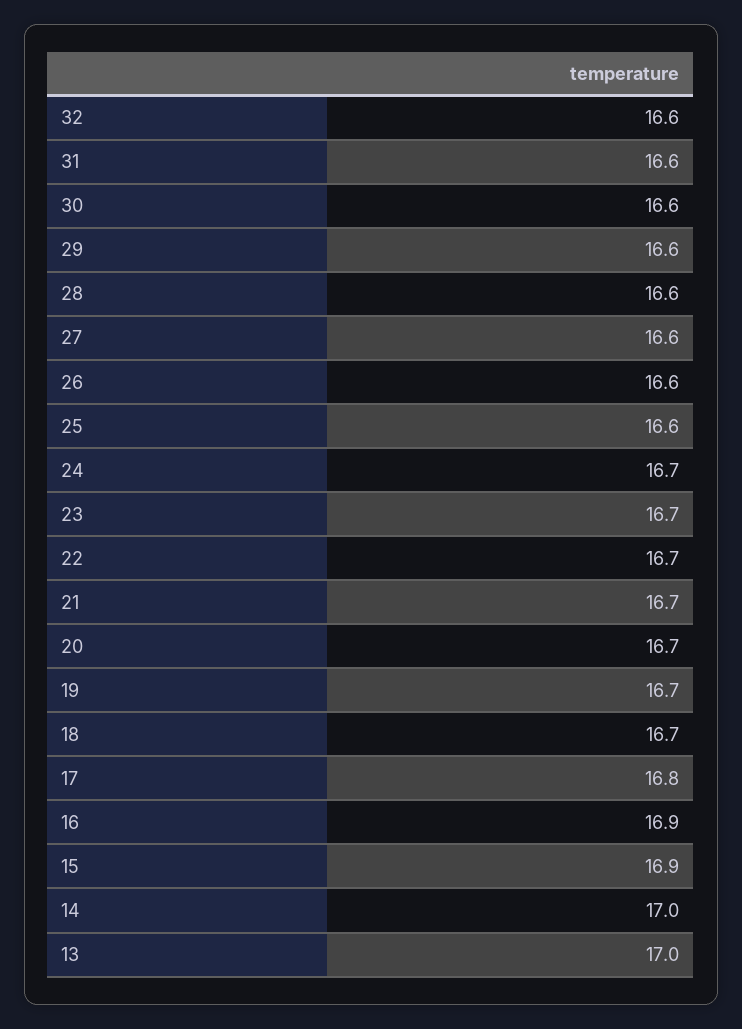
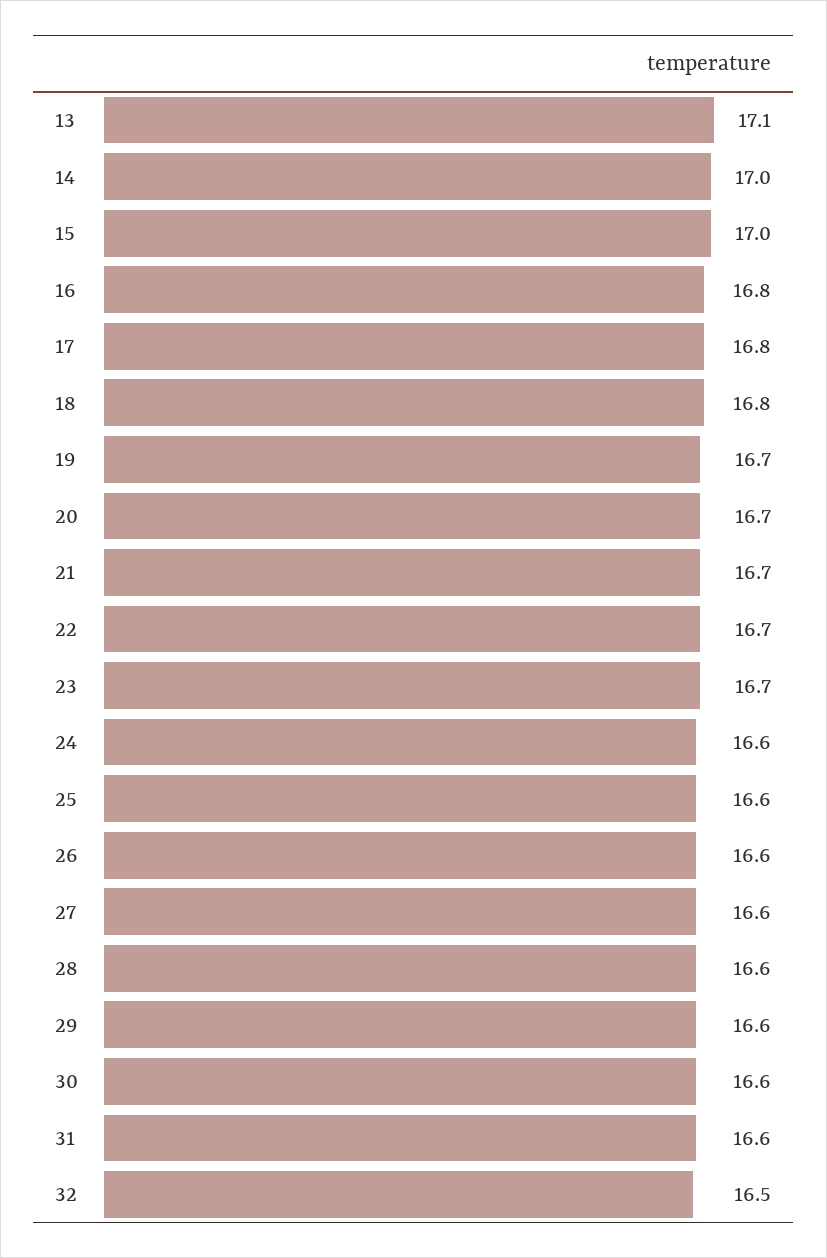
32: 16.6 -> 16.5
24: 16.7 -> 16.6
18: 16.7 -> 16.8
16: 16.9 -> 16.8
15: 16.9 -> 17
13: 17 -> 17.1

